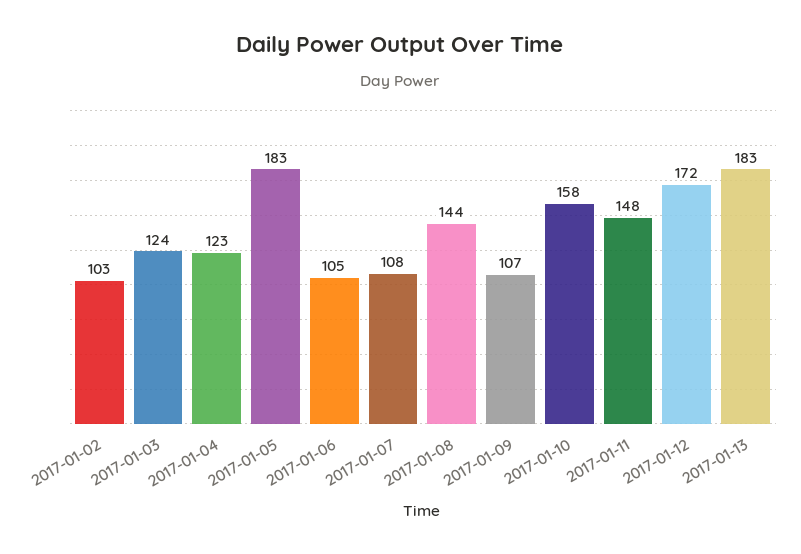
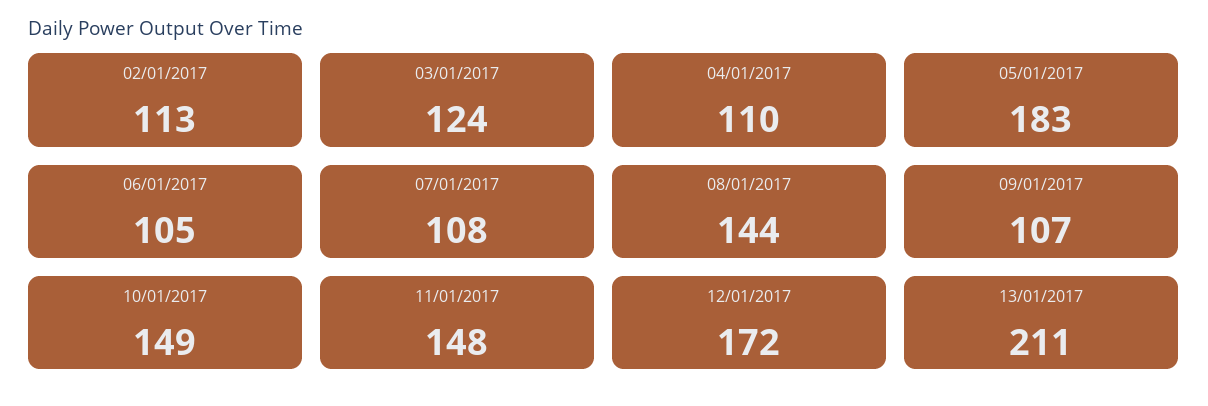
2017-01-02: 103 -> 113
2017-01-04: 123 -> 110
2017-01-10: 158 -> 149
2017-01-13: 183 -> 211

